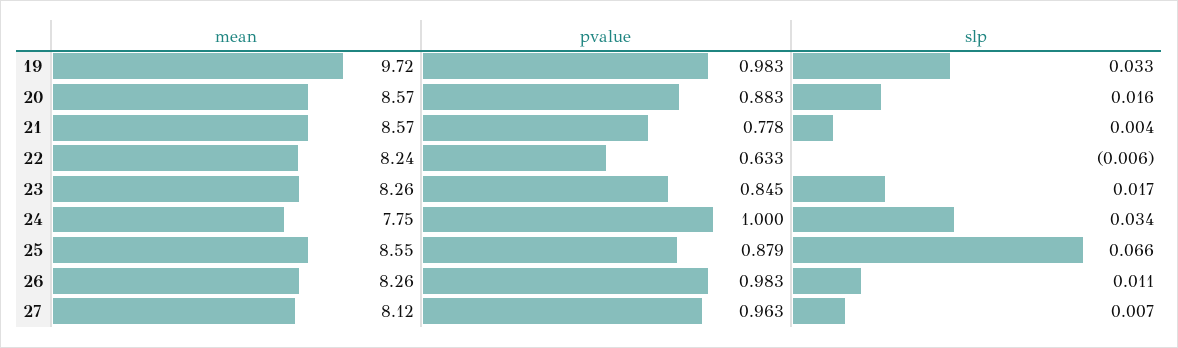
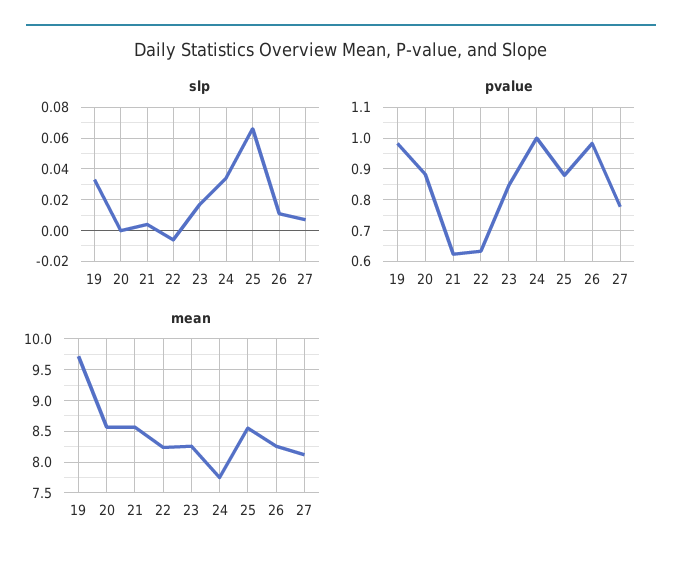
slp, 20: 0.016 -> 0
pvalue, 21: 0.778 -> 0.62
pvalue, 27: 0.963 -> 0.78

